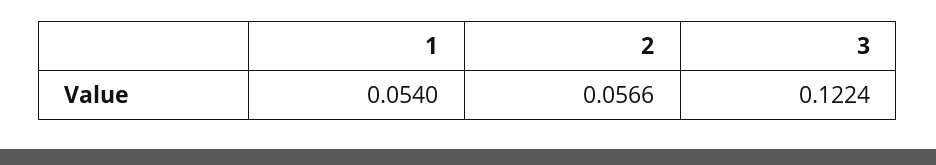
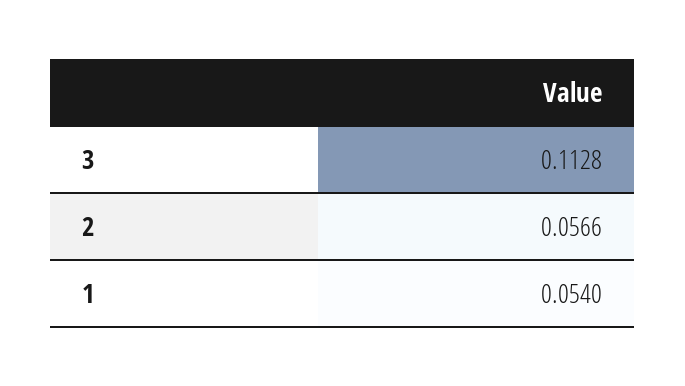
3: 0.1224 -> 0.1128

